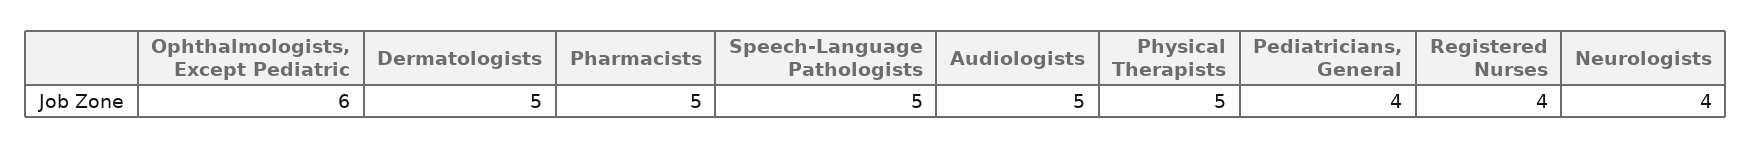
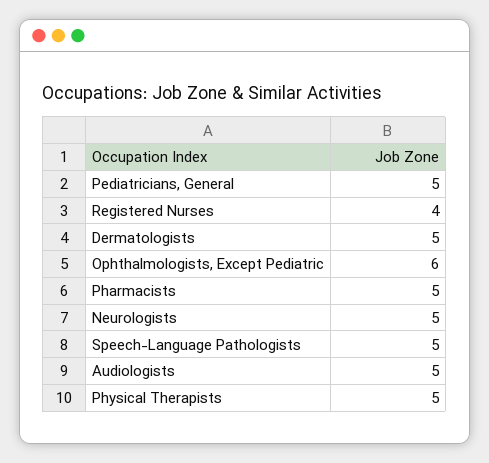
Pediatricians, General: 4 -> 5
Neurologists: 4 -> 5

